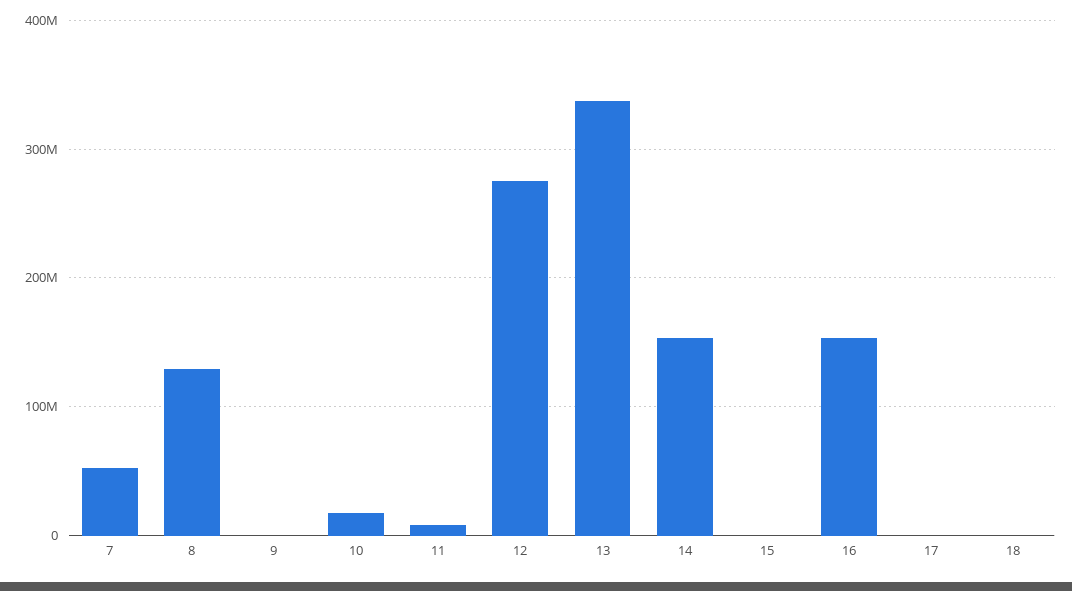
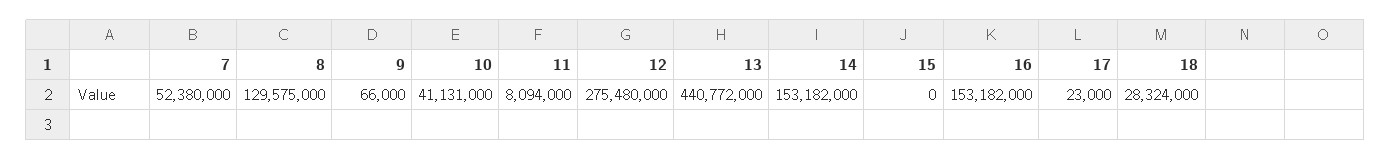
10: 20000000 -> 41131000
13: 340000000 -> 440772000
18: 0 -> 28324000

